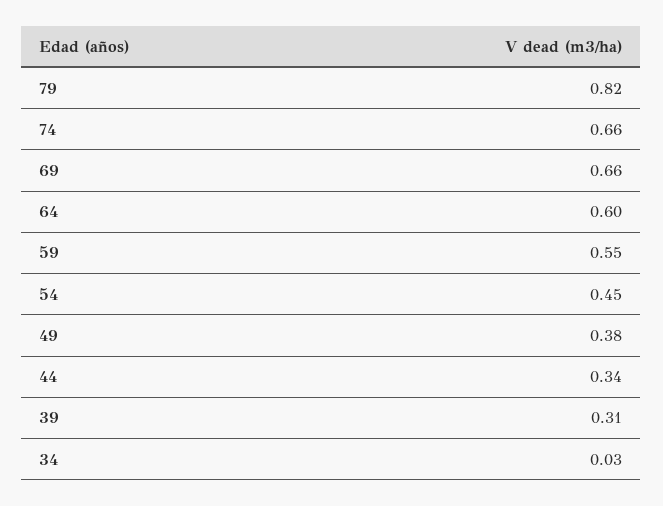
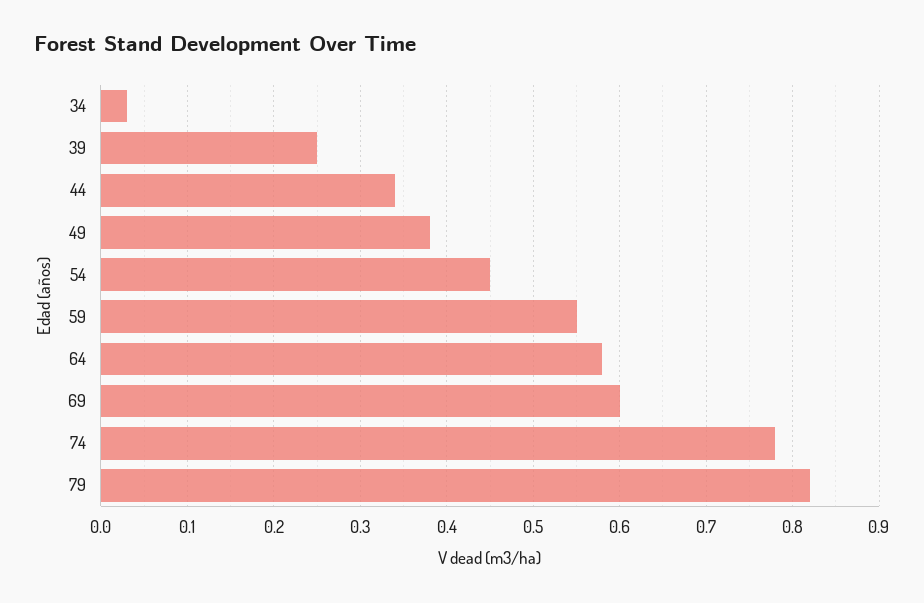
74: 0.66 -> 0.78
69: 0.66 -> 0.6
64: 0.6 -> 0.58
39: 0.31 -> 0.25

